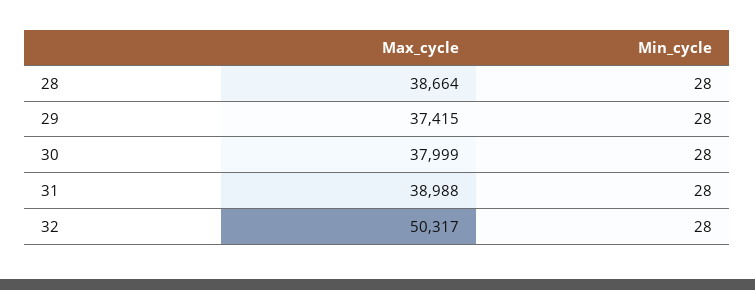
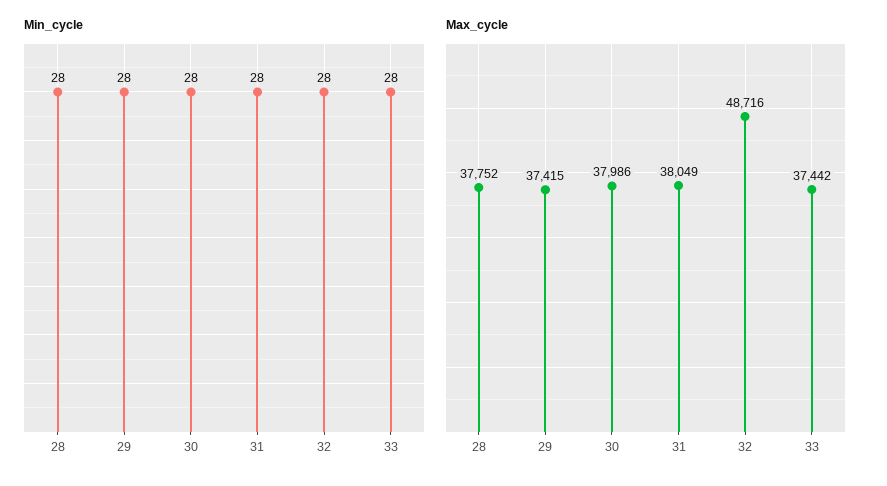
Max_cycle, 28: 38664 -> 37752
Max_cycle, 30: 37999 -> 37986
Max_cycle, 31: 38988 -> 38049
Max_cycle, 32: 50317 -> 48716
Min_cycle, 33: none -> 28
Max_cycle, 33: none -> 37442

